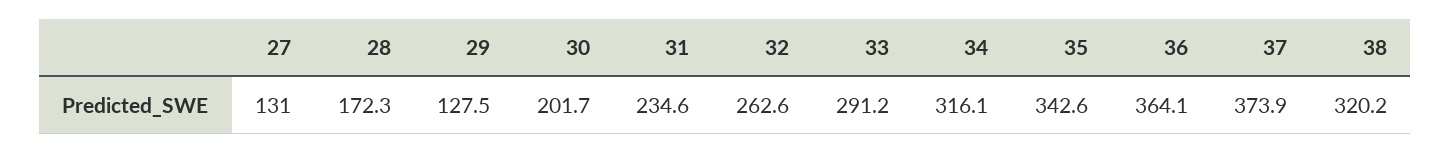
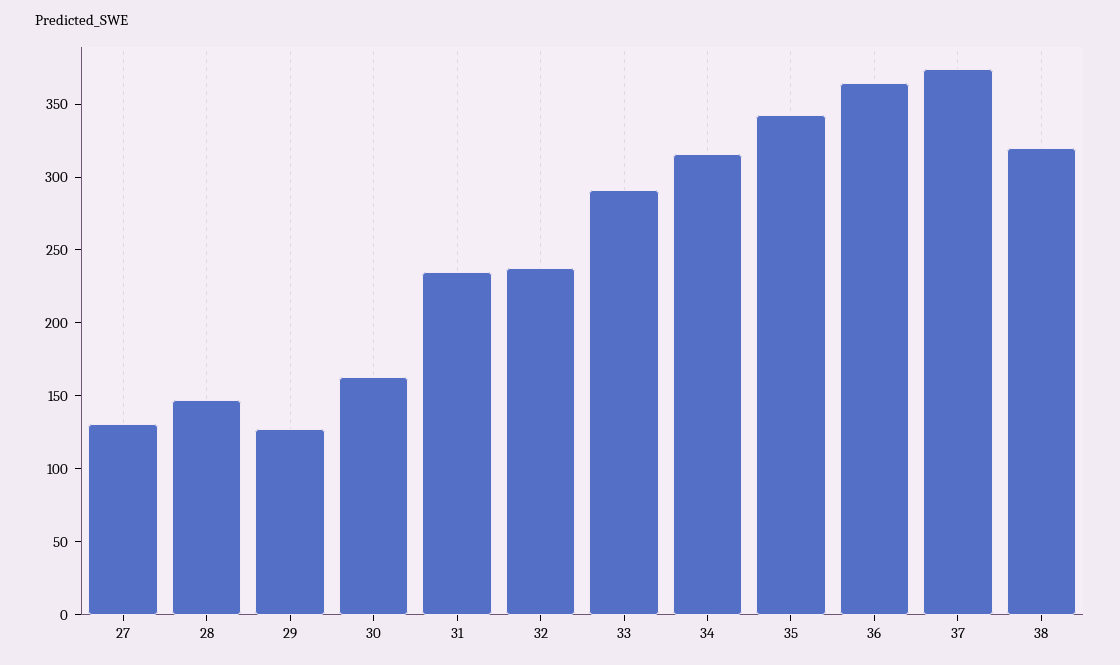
28: 172.3 -> 150
30: 201.7 -> 160
32: 262.6 -> 240

